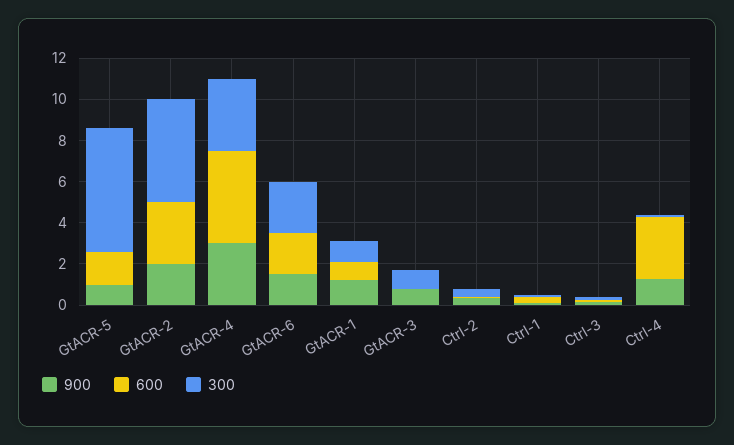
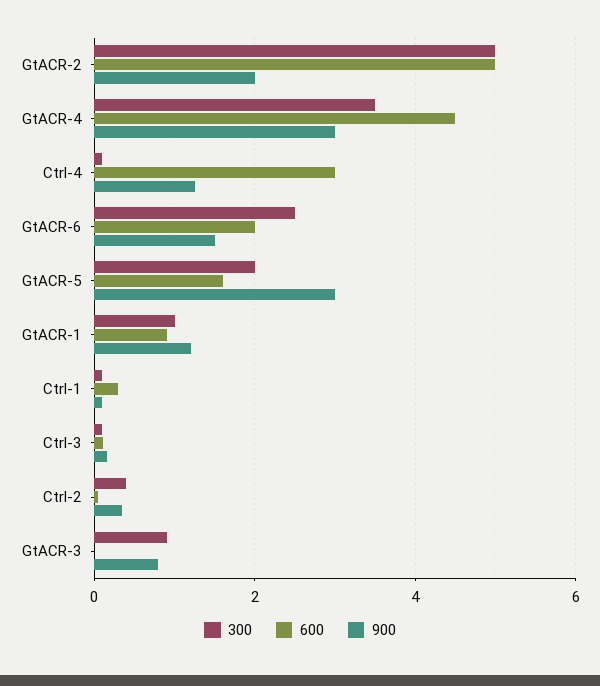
900, GtACR-5: 1 -> 3
300, GtACR-5: 6 -> 2
600, GtACR-2: 3 -> 5

